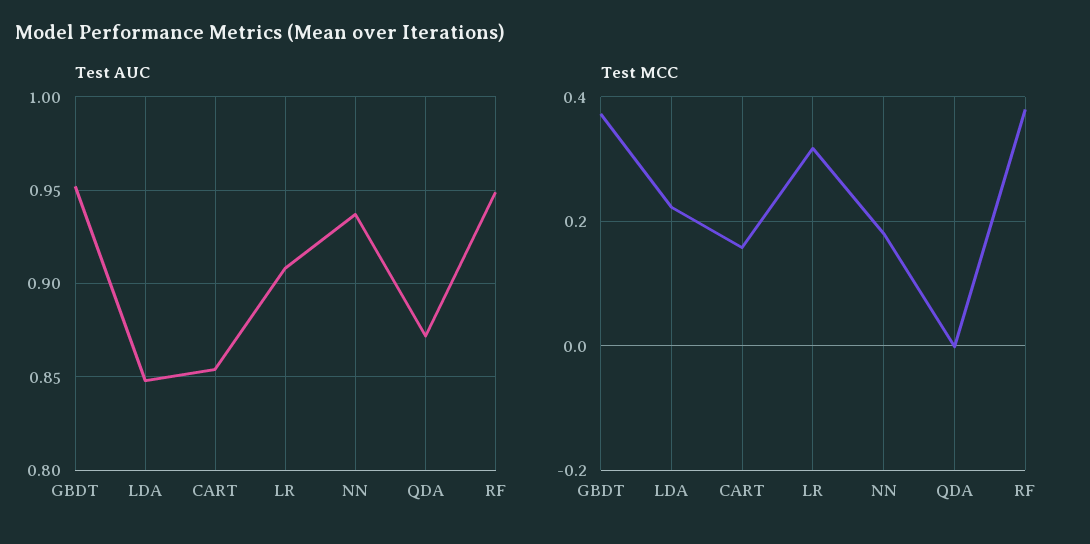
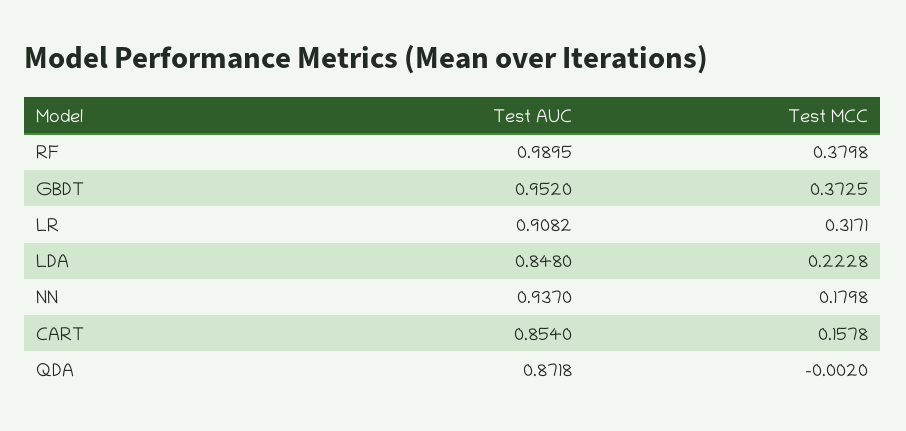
Test AUC, RF: 0.95 -> 0.9895

